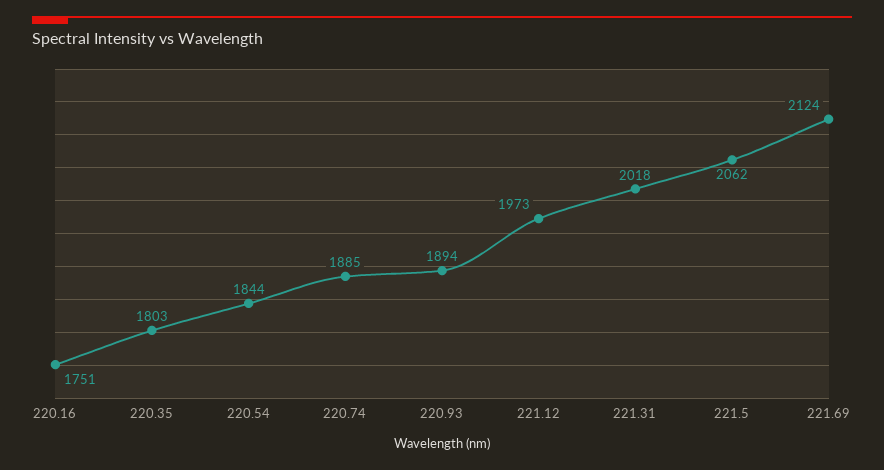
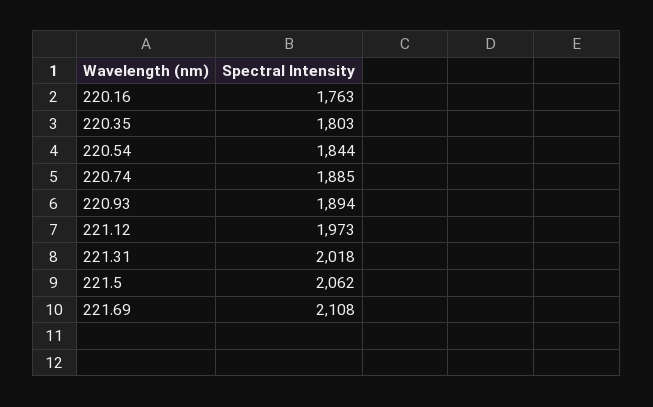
220.16: 1751 -> 1763
221.69: 2124 -> 2108

